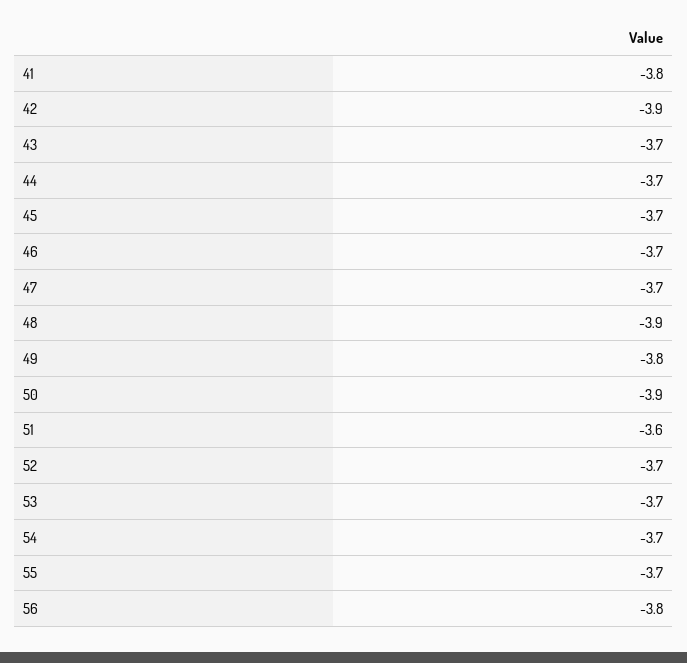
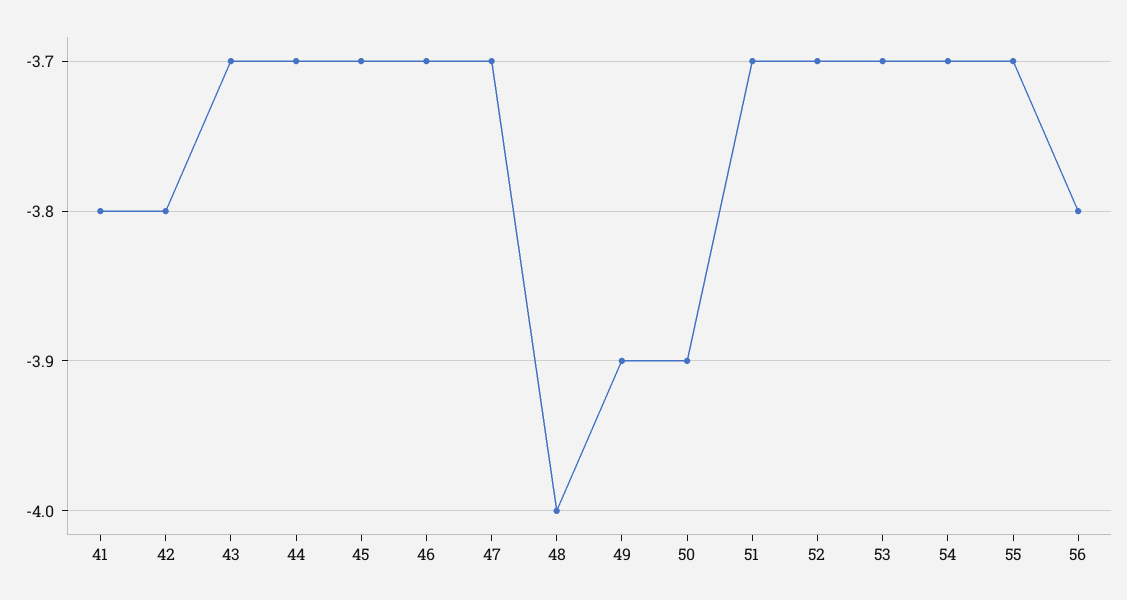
42: -3.9 -> -3.8
48: -3.9 -> -4
49: -3.8 -> -3.9
51: -3.6 -> -3.7

